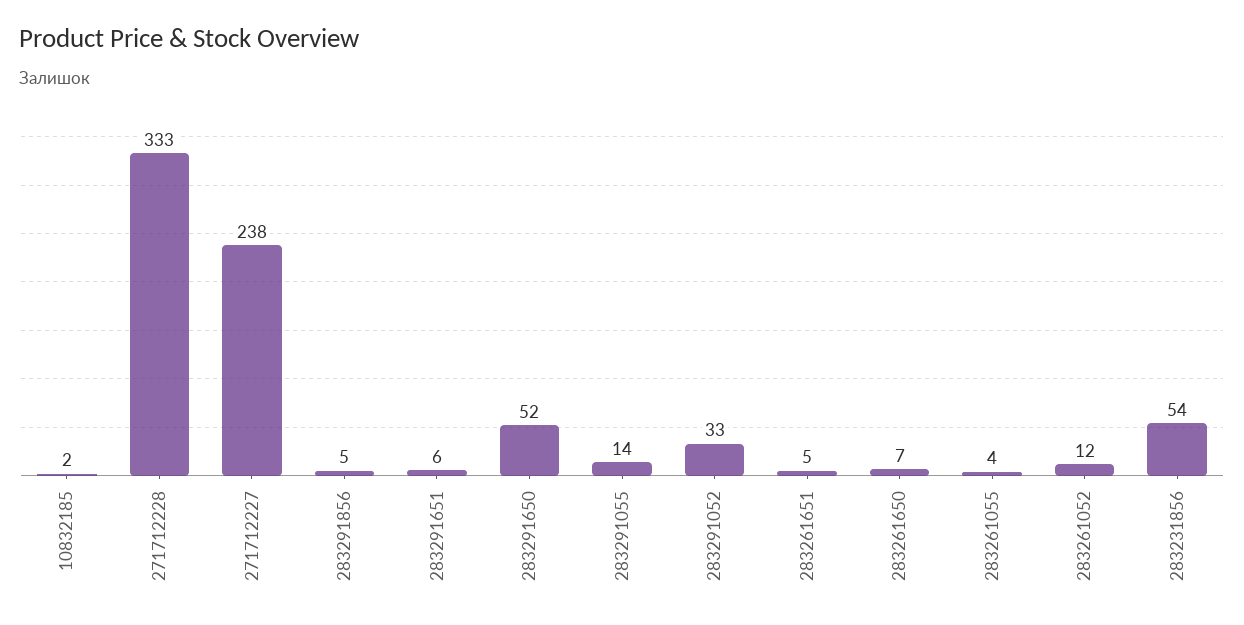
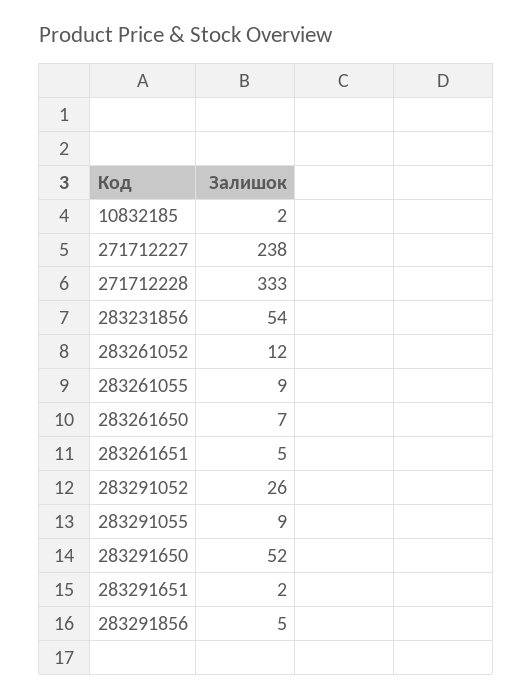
283291651: 6 -> 2
283291055: 14 -> 9
283291052: 33 -> 26
283261055: 4 -> 9

